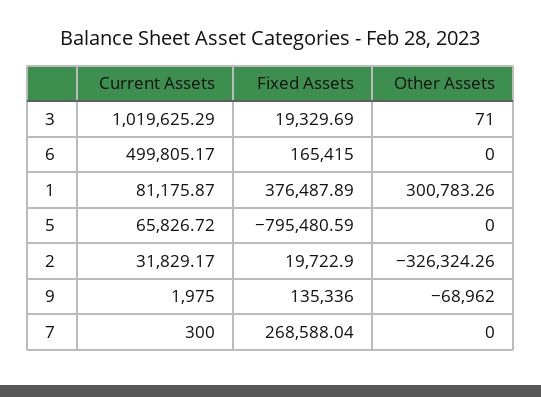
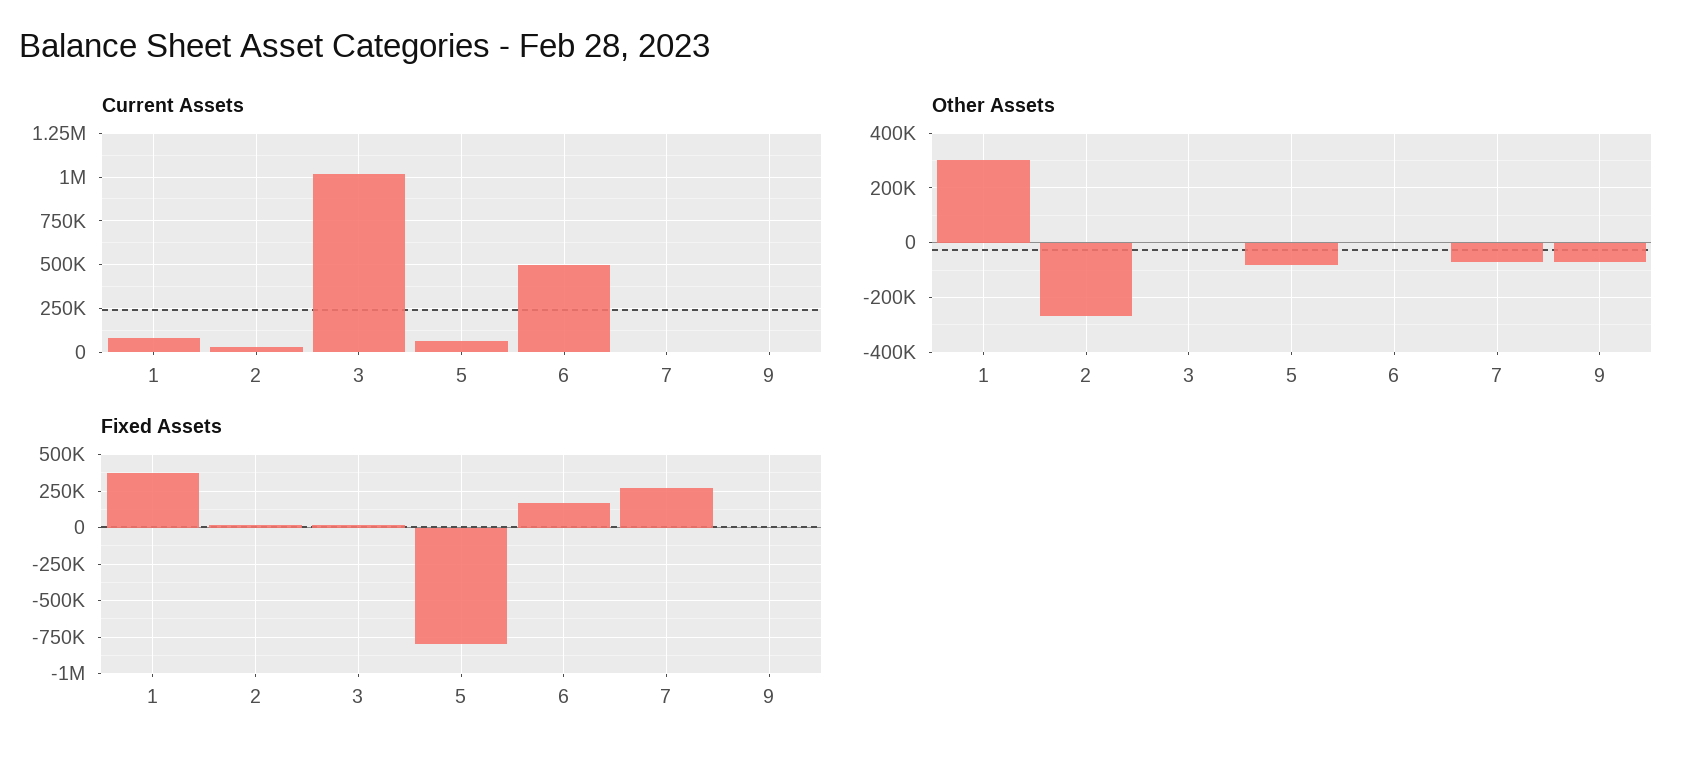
Other Assets, 5: 0 -> -75000
Other Assets, 2: -326324.26 -> -275000
Fixed Assets, 9: 135336 -> 0
Other Assets, 7: 0 -> -75000

